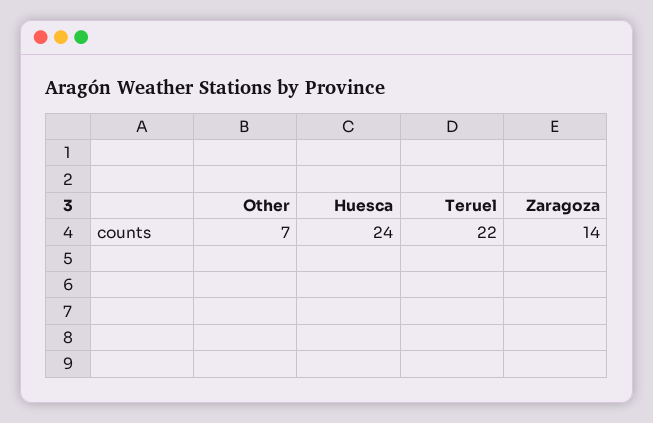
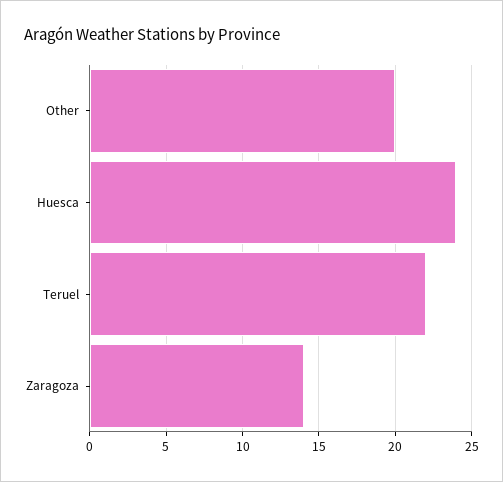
Other: 7 -> 20

